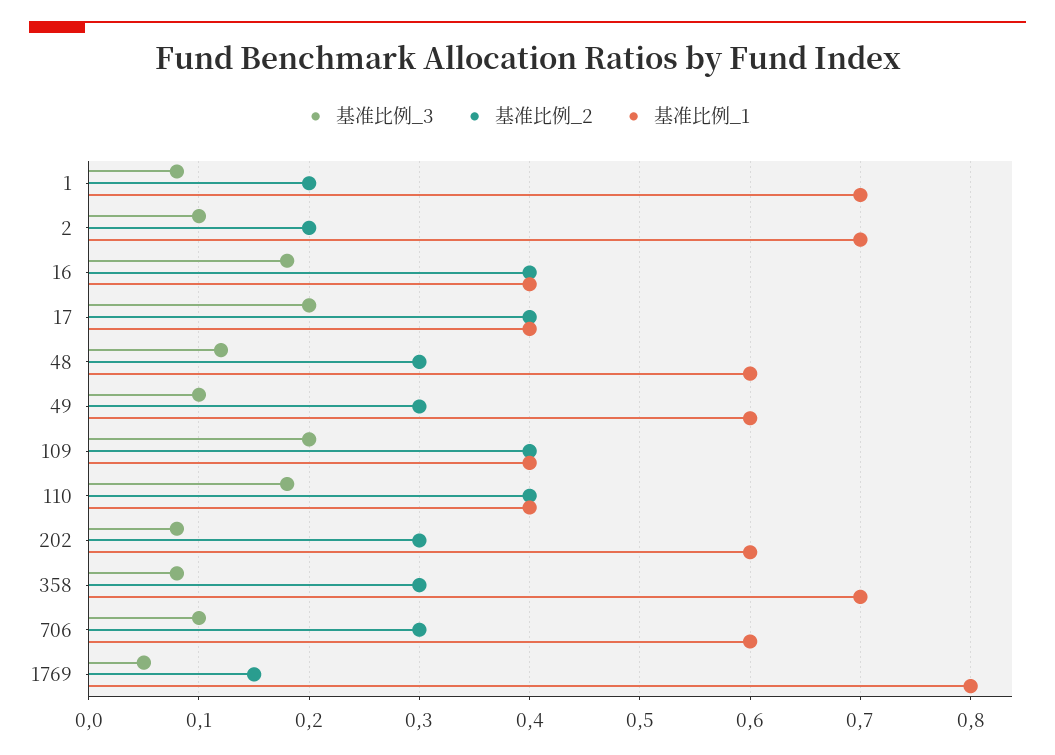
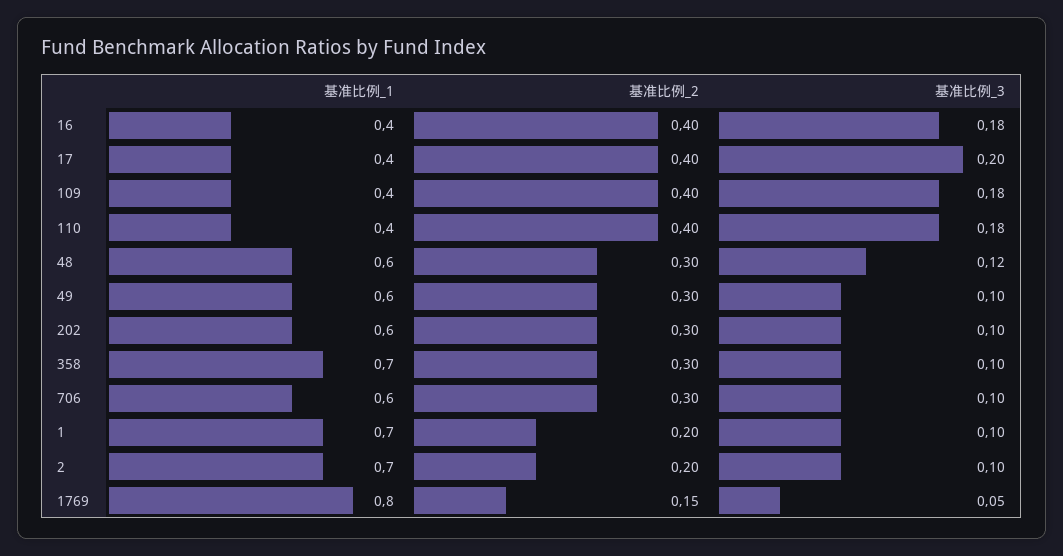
基准比例_3, 1: 0.08 -> 0.1
基准比例_3, 109: 0.2 -> 0.18
基准比例_3, 202: 0.08 -> 0.1
基准比例_3, 358: 0.08 -> 0.1

